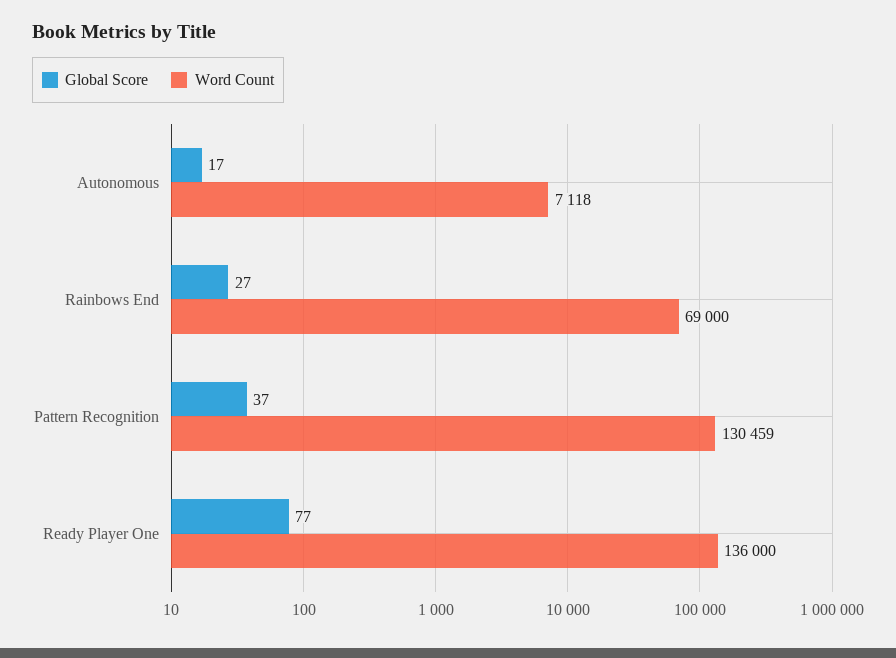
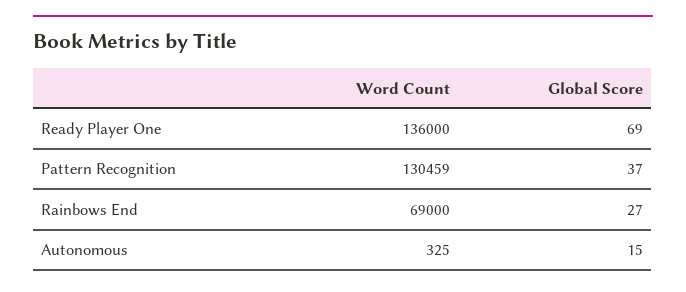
Global Score, Autonomous: 17 -> 15
Word Count, Autonomous: 7118 -> 325
Global Score, Ready Player One: 77 -> 69

